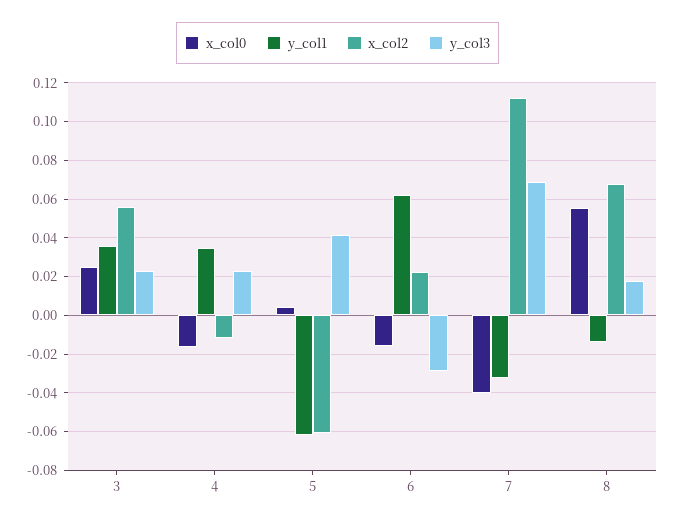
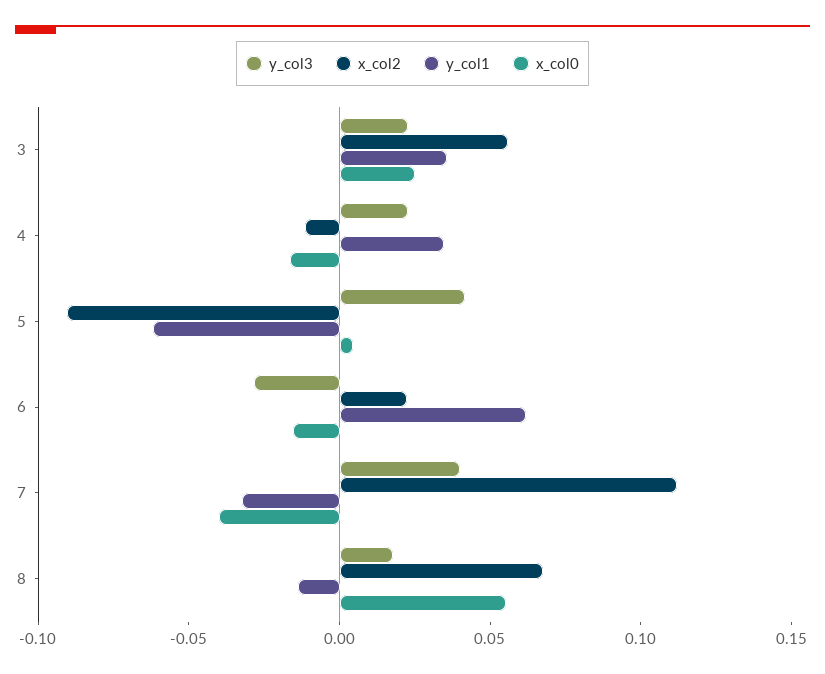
x_col2, 5: -0.06 -> -0.09
y_col3, 7: 0.07 -> 0.04

